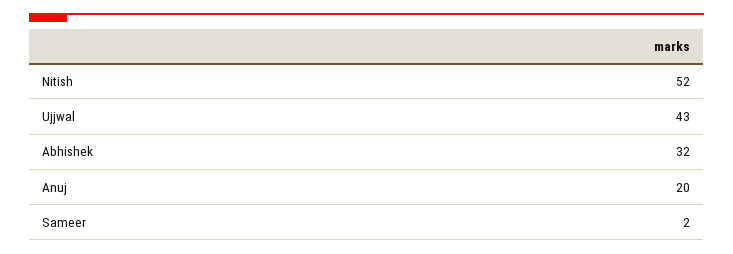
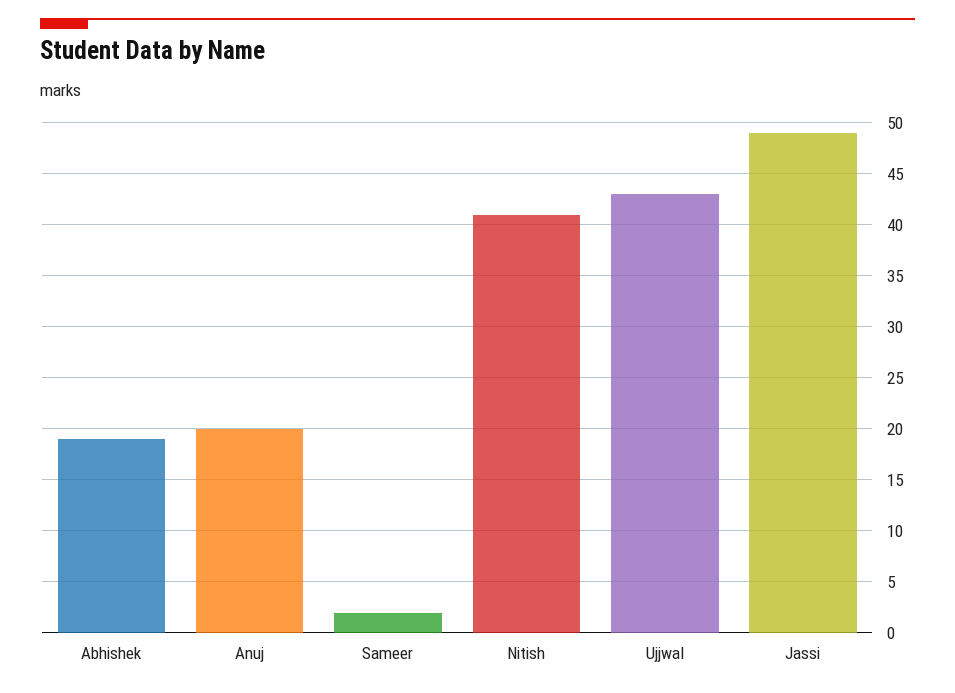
Nitish: 52 -> 41
Abhishek: 32 -> 19
Jassi: none -> 49

